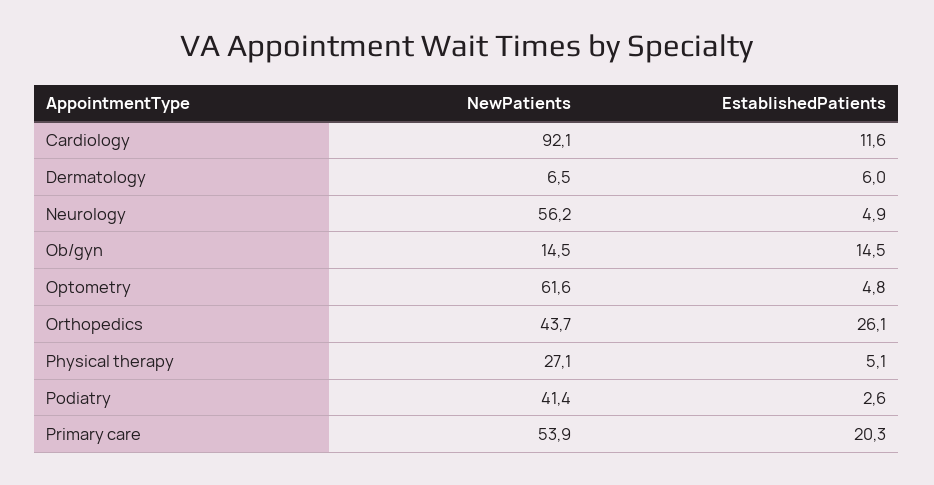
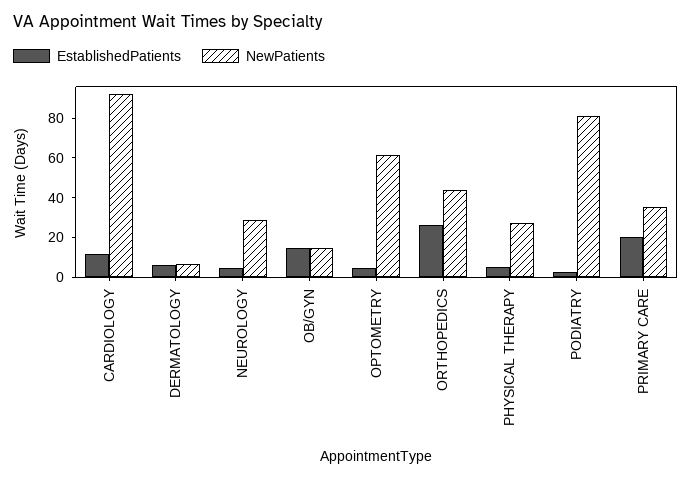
NewPatients, Neurology: 56.2 -> 30
NewPatients, Podiatry: 41.4 -> 80
NewPatients, Primary care: 53.9 -> 35

